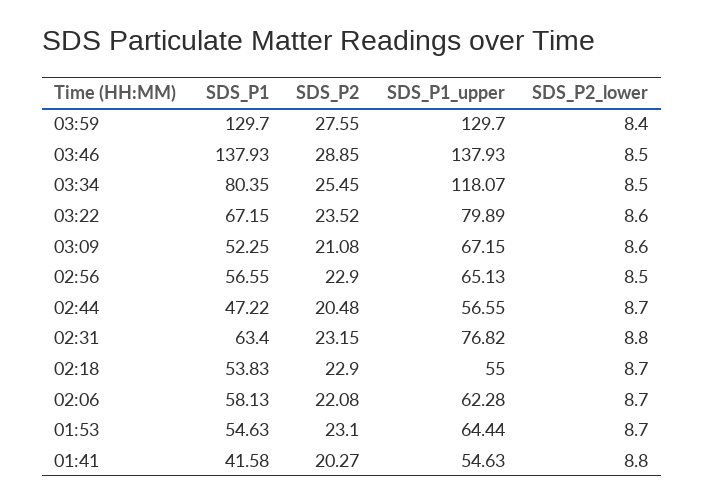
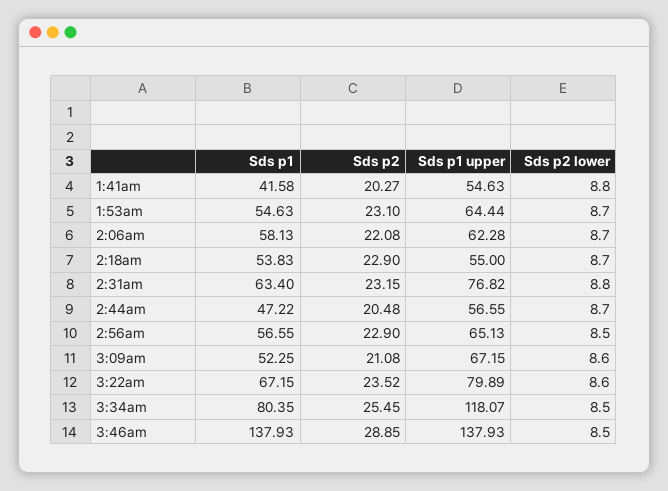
SDS_P1, 03:59: 129.7 -> none
SDS_P2, 03:59: 27.55 -> none
SDS_P1_upper, 03:59: 129.7 -> none
SDS_P2_lower, 03:59: 8.4 -> none

